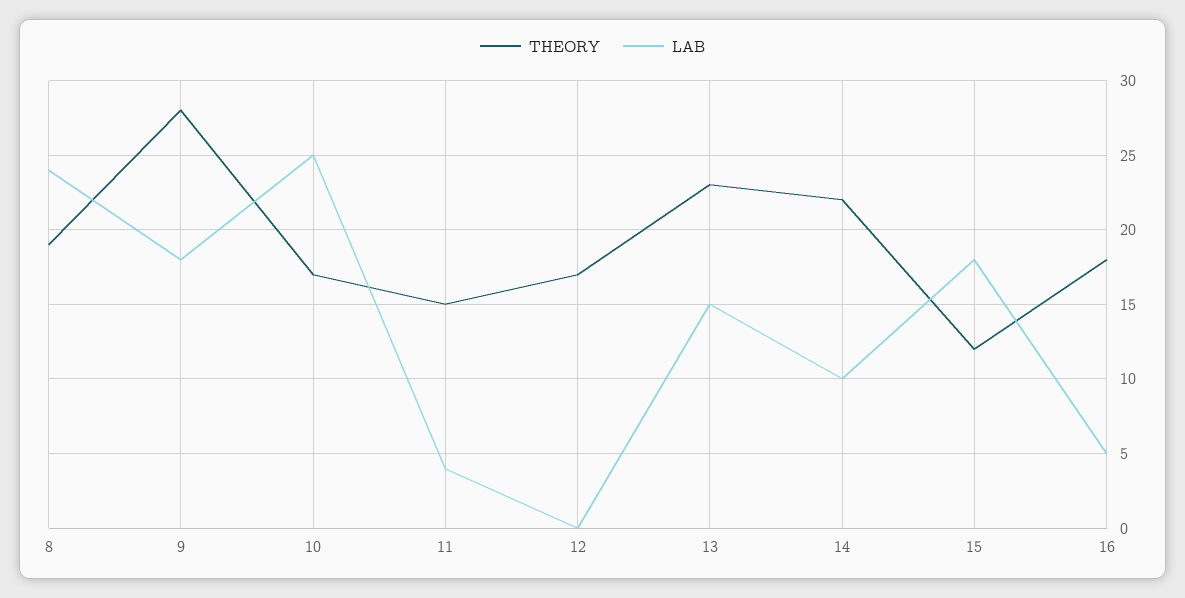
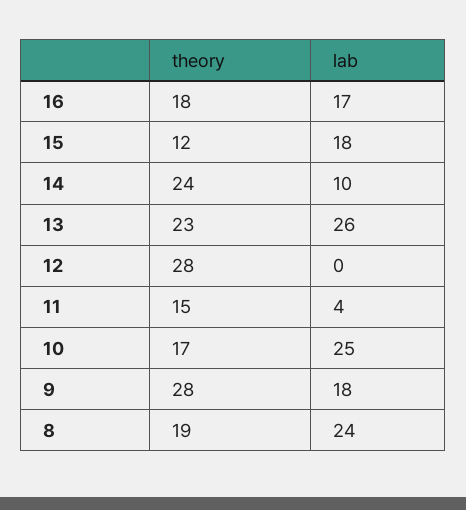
THEORY, 12: 17 -> 28
LAB, 13: 15 -> 26
THEORY, 14: 22 -> 24
LAB, 16: 5 -> 17

